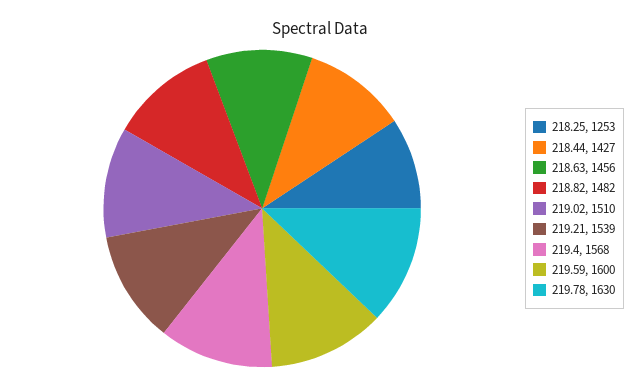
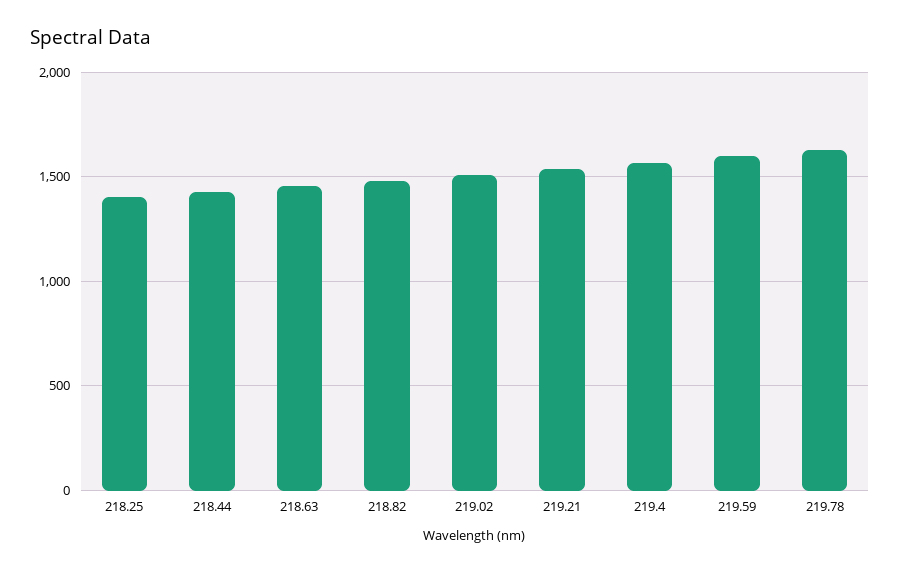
218.25: 1253 -> 1400

